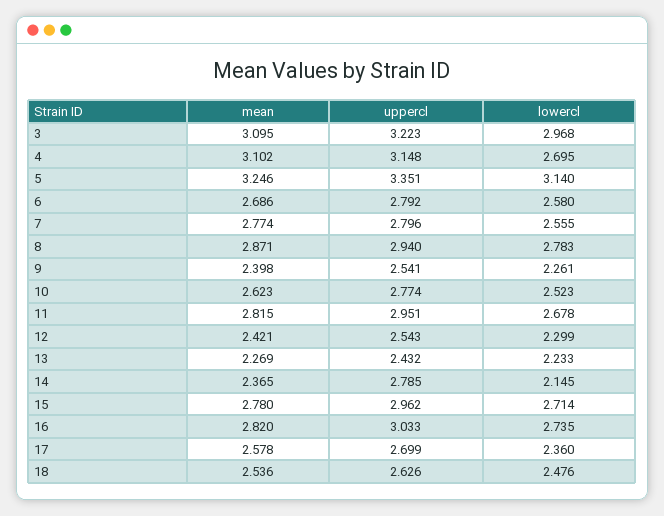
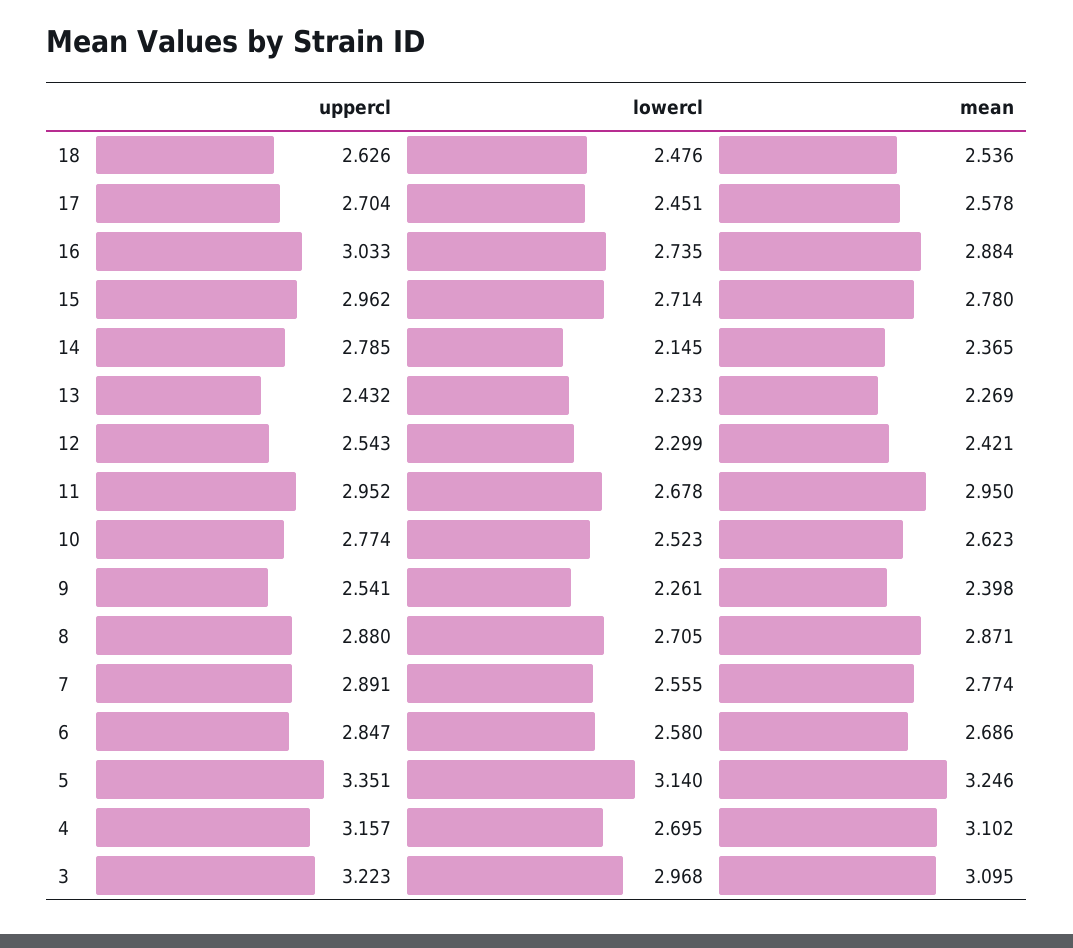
uppercl, 4: 3.148 -> 3.157
uppercl, 6: 2.792 -> 2.847
uppercl, 7: 2.796 -> 2.891
uppercl, 8: 2.94 -> 2.88
lowercl, 8: 2.783 -> 2.705
mean, 11: 2.815 -> 2.95
uppercl, 11: 2.951 -> 2.952
mean, 16: 2.82 -> 2.884
uppercl, 17: 2.699 -> 2.704
lowercl, 17: 2.36 -> 2.451

